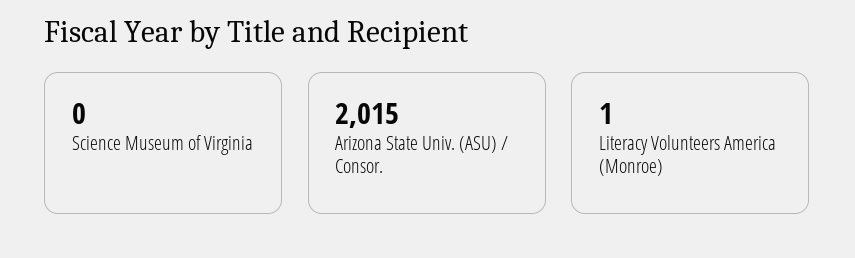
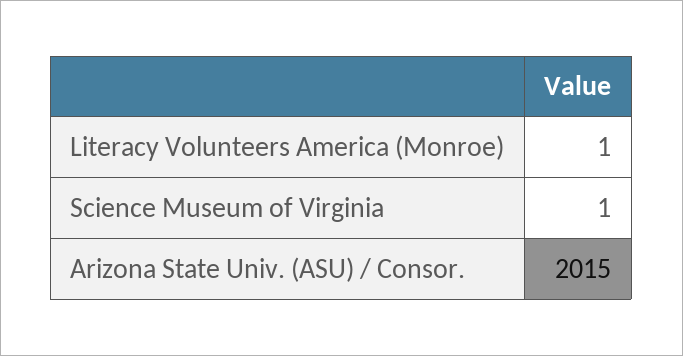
Science Museum of Virginia: 0 -> 1

